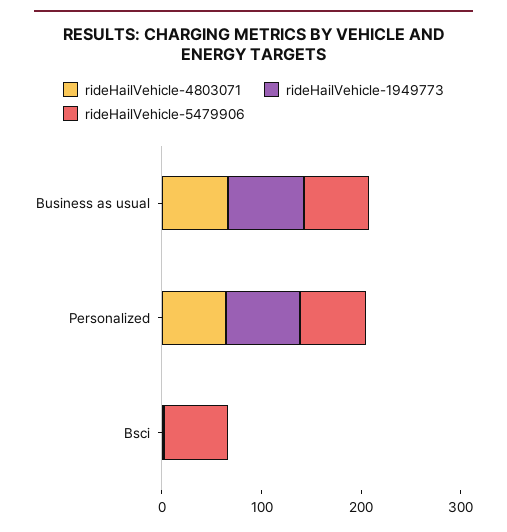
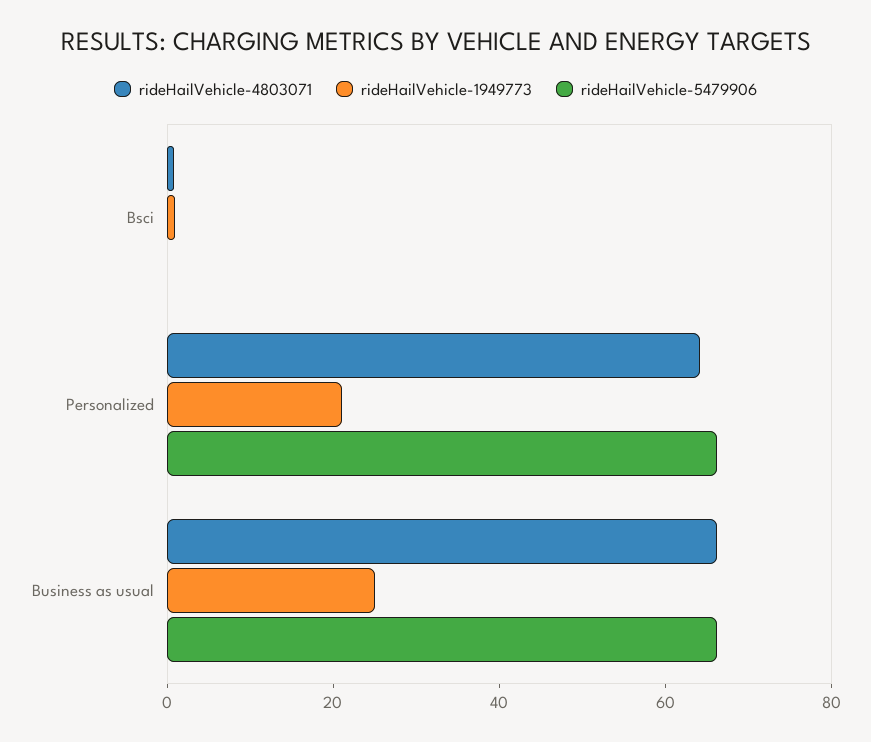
rideHailVehicle-1949773, Business as usual: 80 -> 25
rideHailVehicle-1949773, Personalized: 80 -> 20
rideHailVehicle-5479906, Bsci: 60 -> 0

